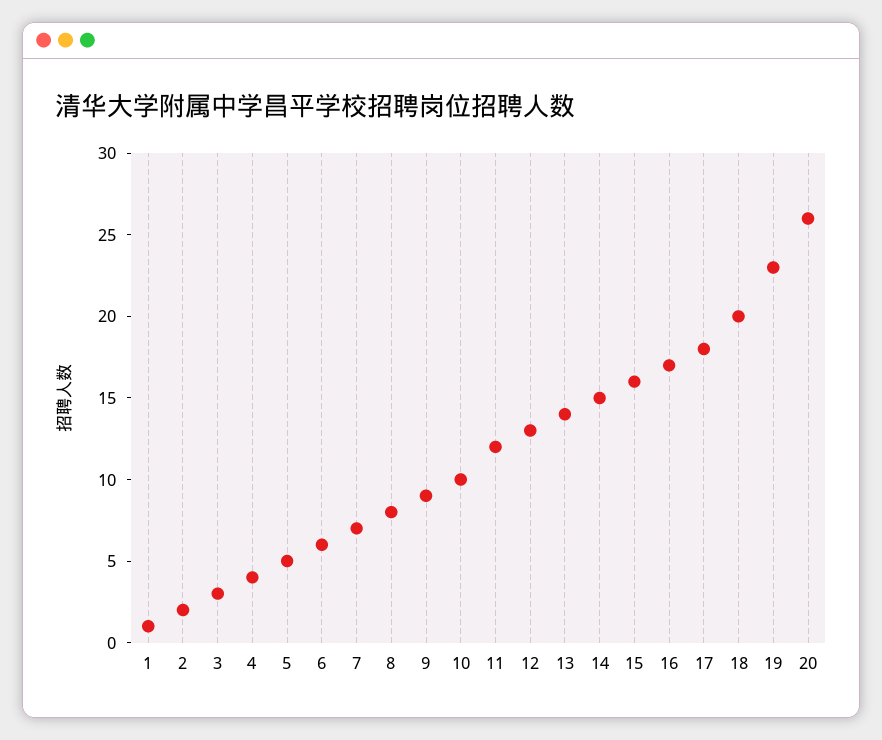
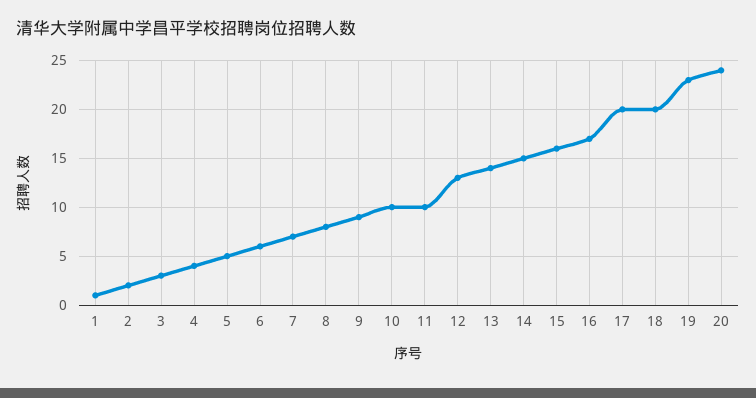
11: 12 -> 10
17: 18 -> 20
20: 26 -> 24

